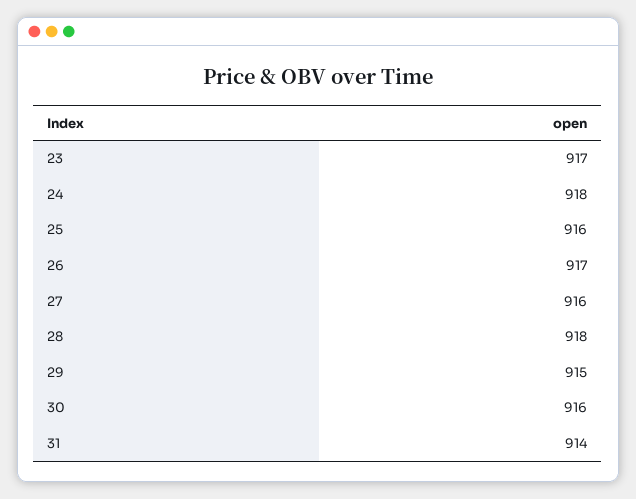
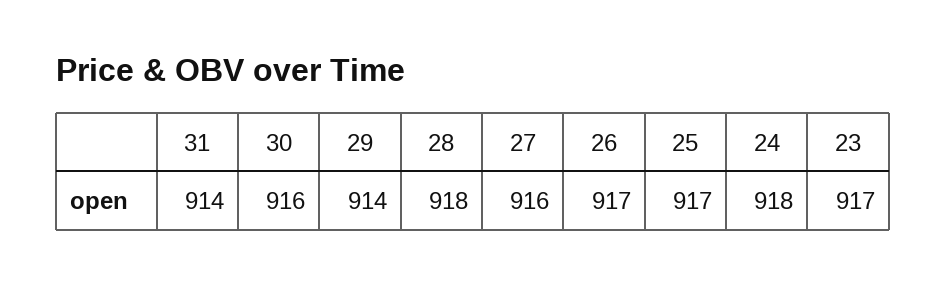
25: 916 -> 917
29: 915 -> 914

